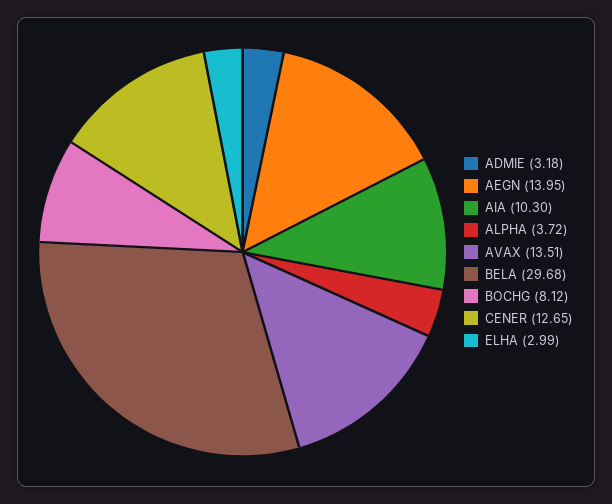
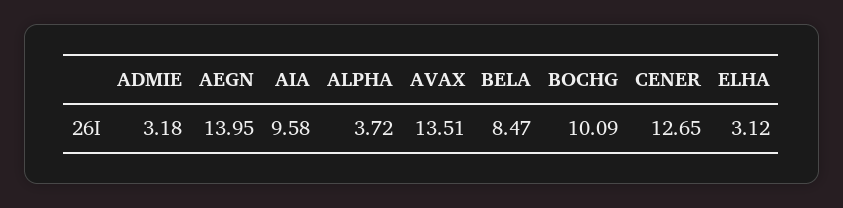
AIA: 10.3 -> 9.58
BELA: 29.68 -> 8.47
BOCHG: 8.12 -> 10.09
ELHA: 2.99 -> 3.12

